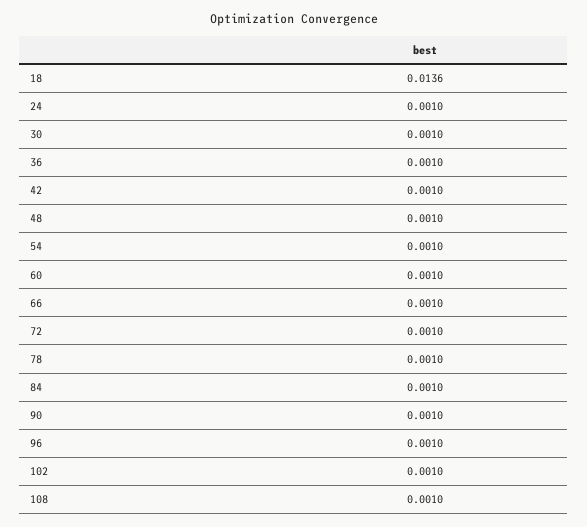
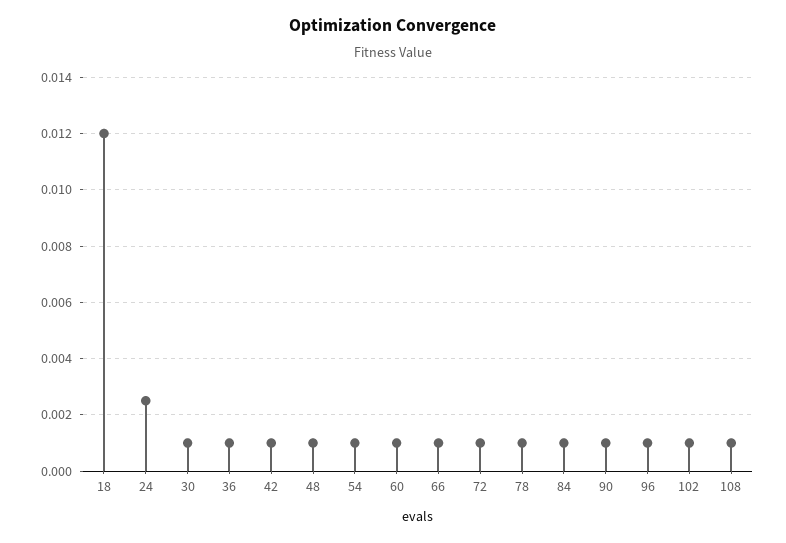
18: 0.0136 -> 0.012
24: 0.001 -> 0.0025

